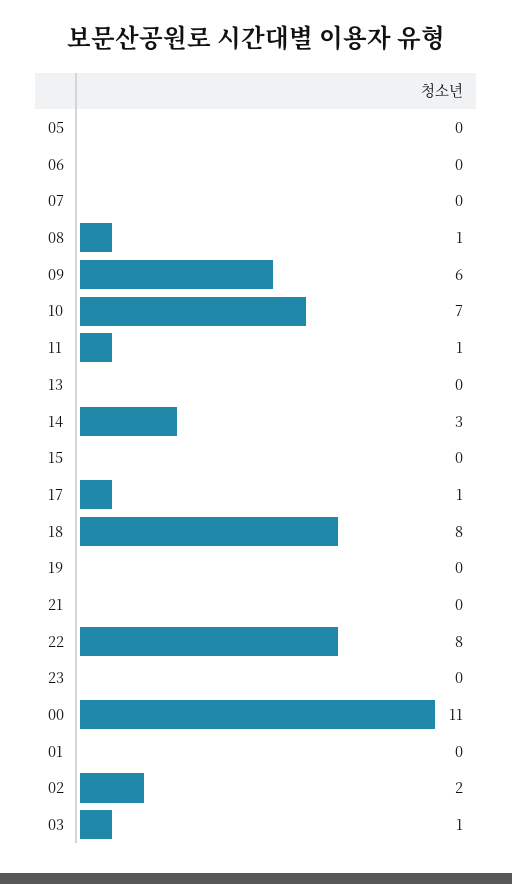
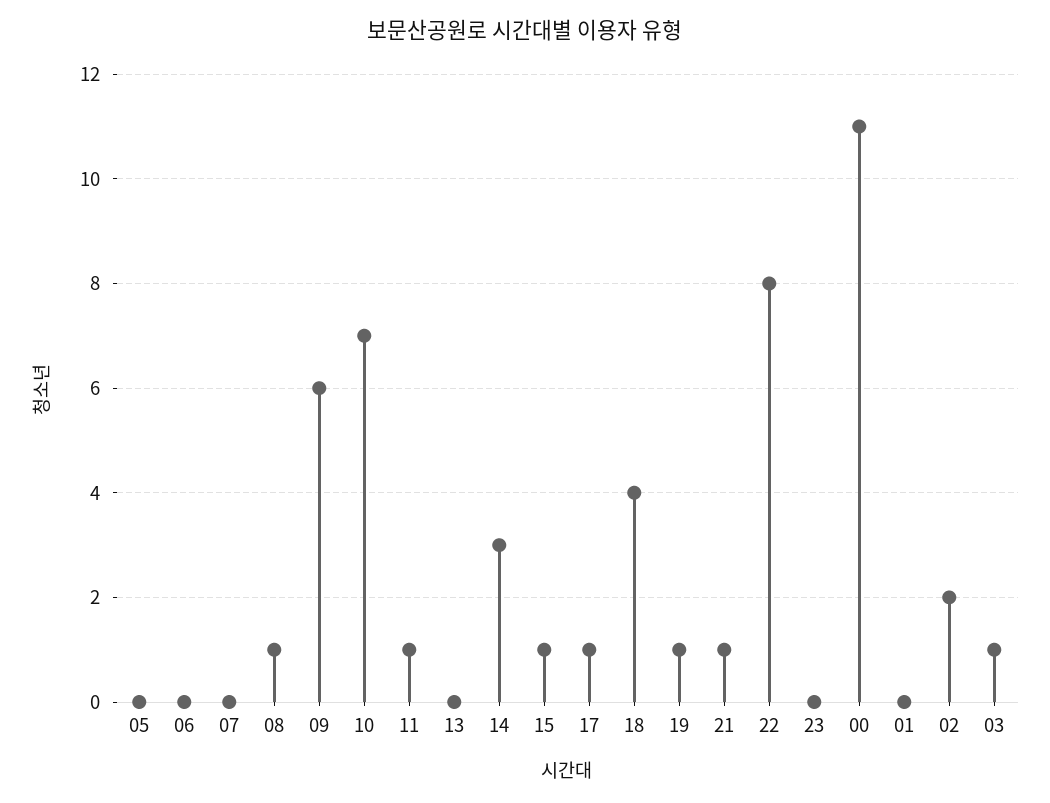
15: 0 -> 1
18: 8 -> 4
19: 0 -> 1
21: 0 -> 1

